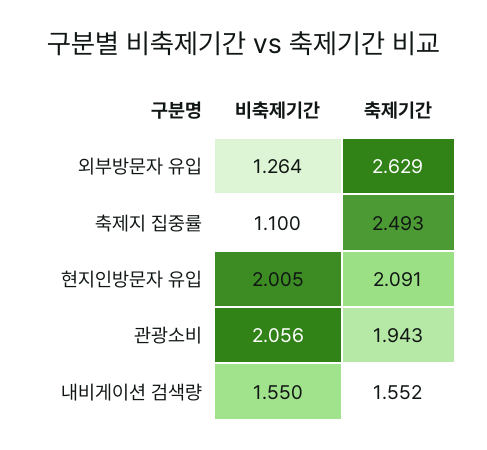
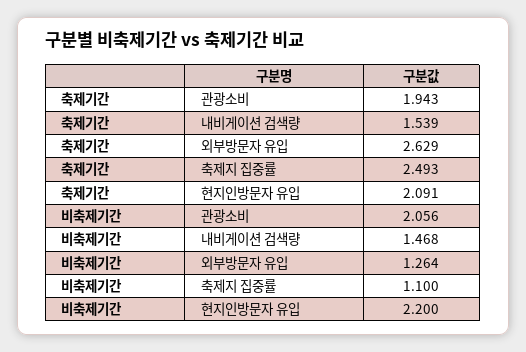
비축제기간, 현지인방문자 유입: 2.005 -> 2.2
비축제기간, 내비게이션 검색량: 1.55 -> 1.468
축제기간, 내비게이션 검색량: 1.552 -> 1.539

